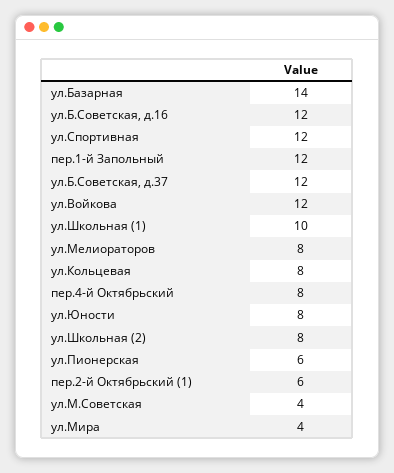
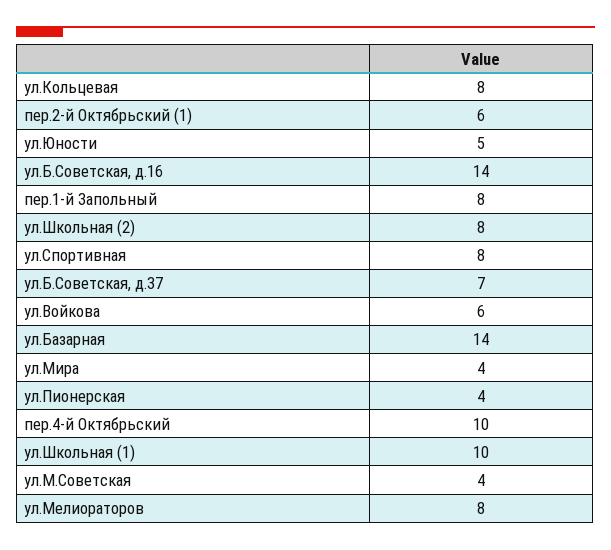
ул.Б.Советская, д.16: 12 -> 14
ул.Спортивная: 12 -> 8
пер.1-й Запольный: 12 -> 8
ул.Б.Советская, д.37: 12 -> 7
ул.Войкова: 12 -> 6
пер.4-й Октябрьский: 8 -> 10
ул.Юности: 8 -> 5
ул.Пионерская: 6 -> 4

